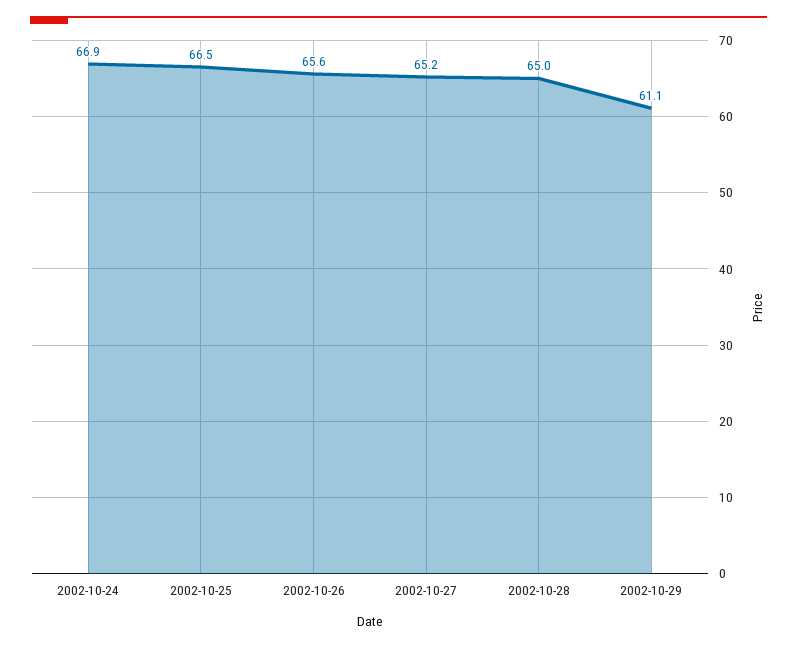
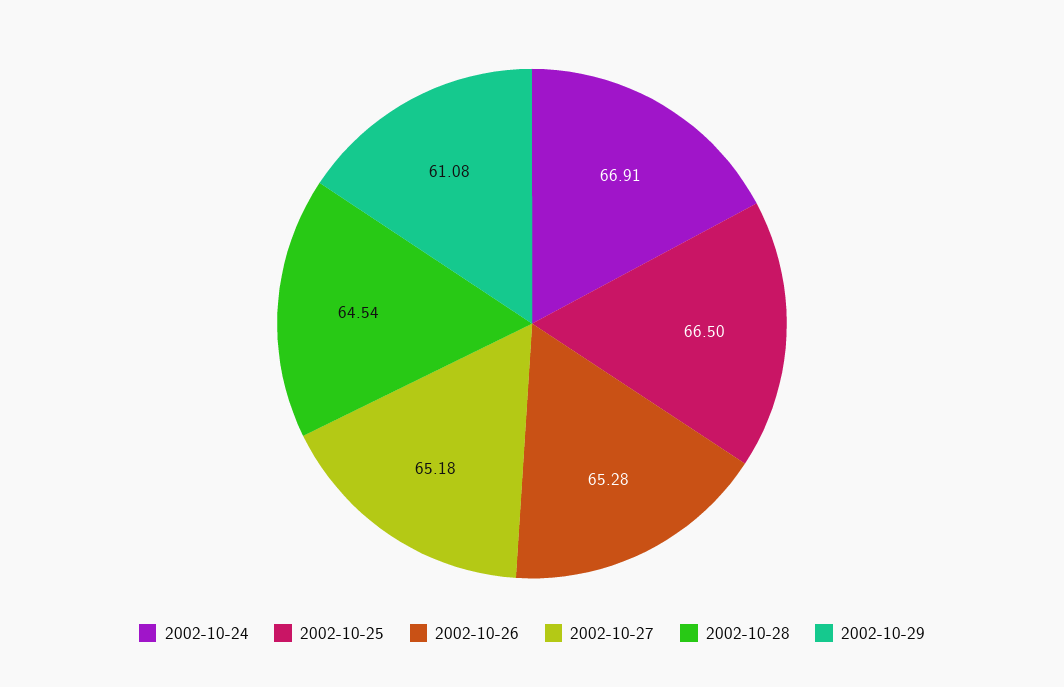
2002-10-26: 65.6 -> 65.28
2002-10-28: 65 -> 64.54

